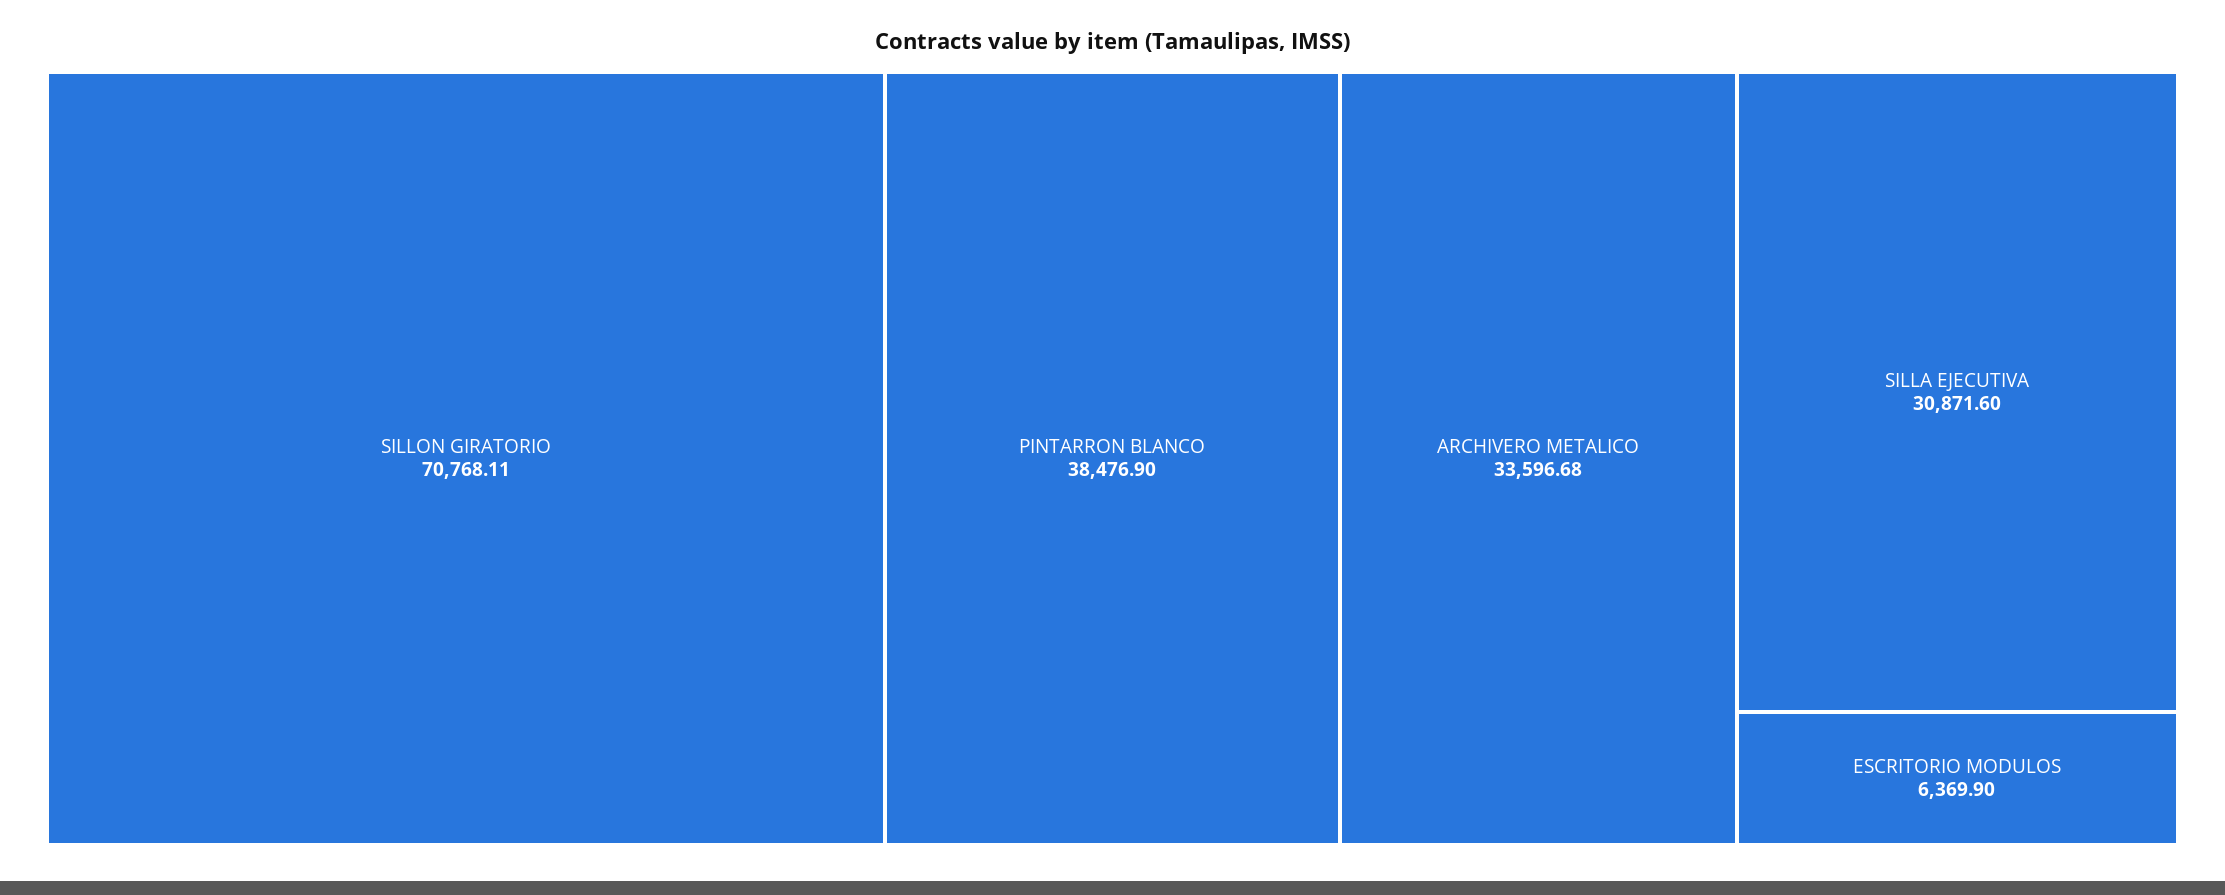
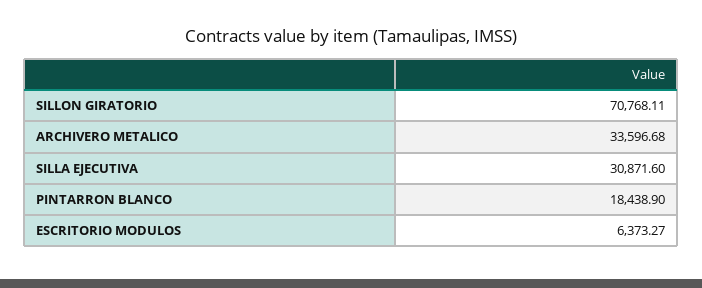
PINTARRON BLANCO: 38476.9 -> 18438.9
ESCRITORIO MODULOS: 6369.9 -> 6373.27

